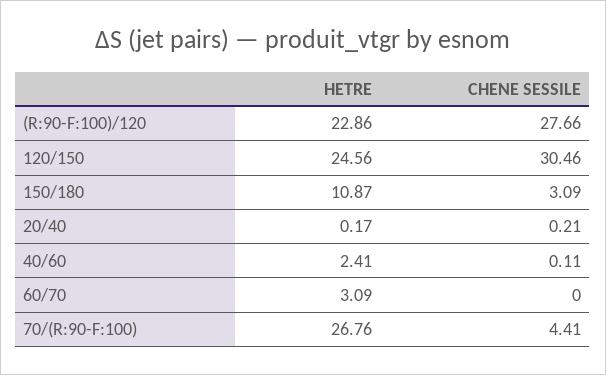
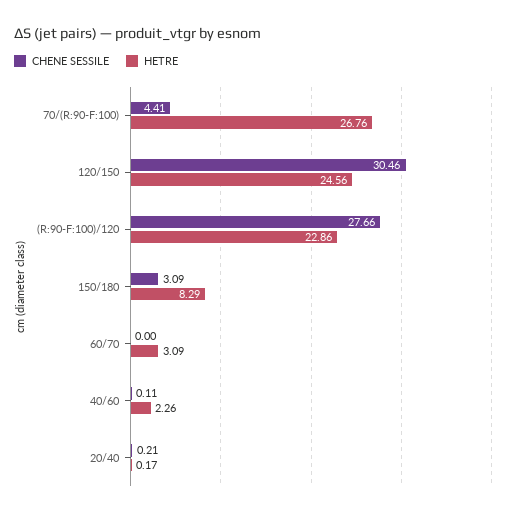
HETRE, 150/180: 10.87 -> 8.29
HETRE, 40/60: 2.41 -> 2.26

